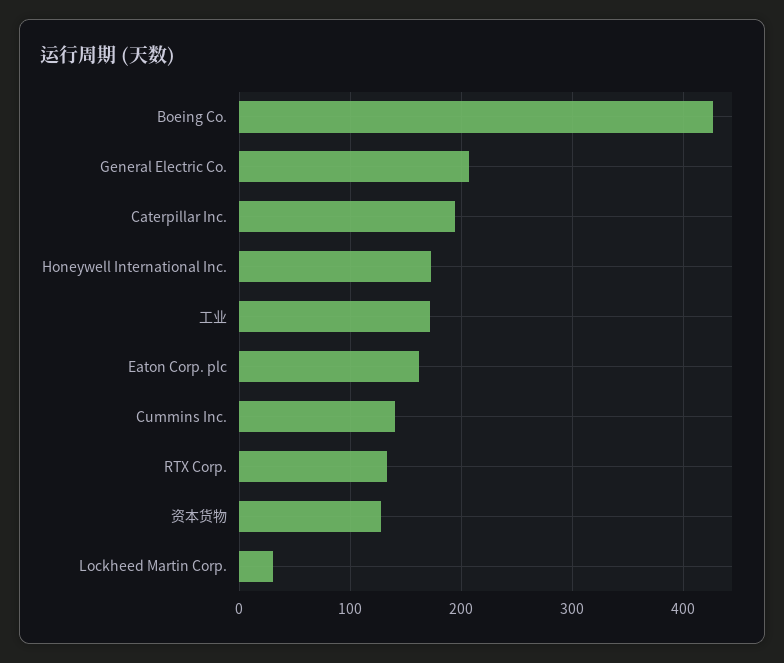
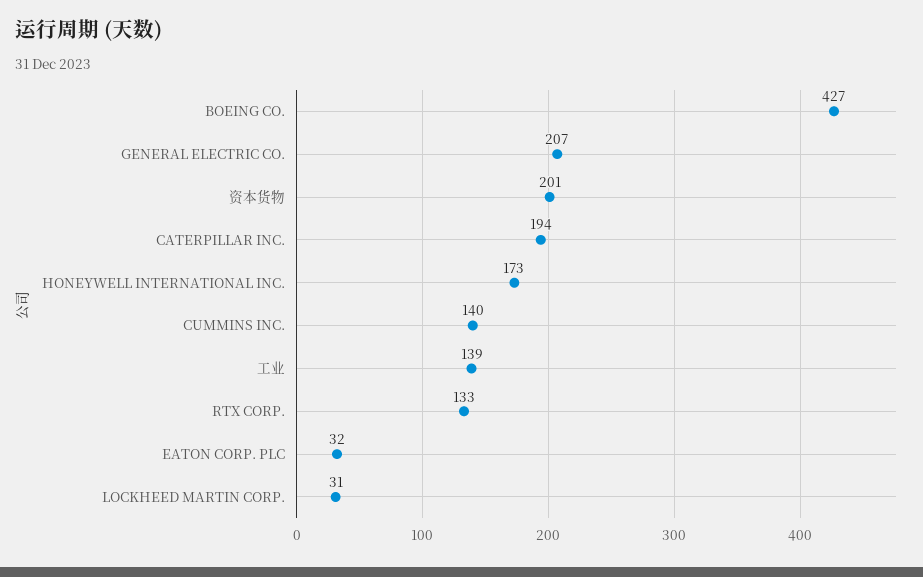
工业: 170 -> 139
Eaton Corp. plc: 160 -> 32
资本货物: 130 -> 201

